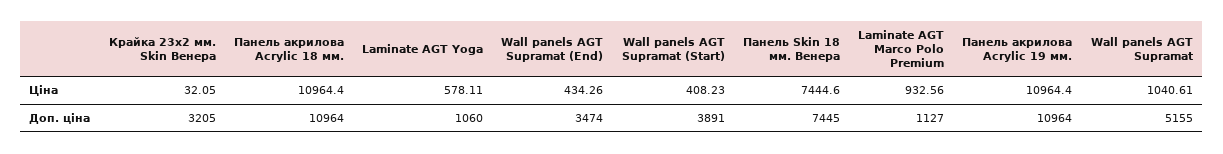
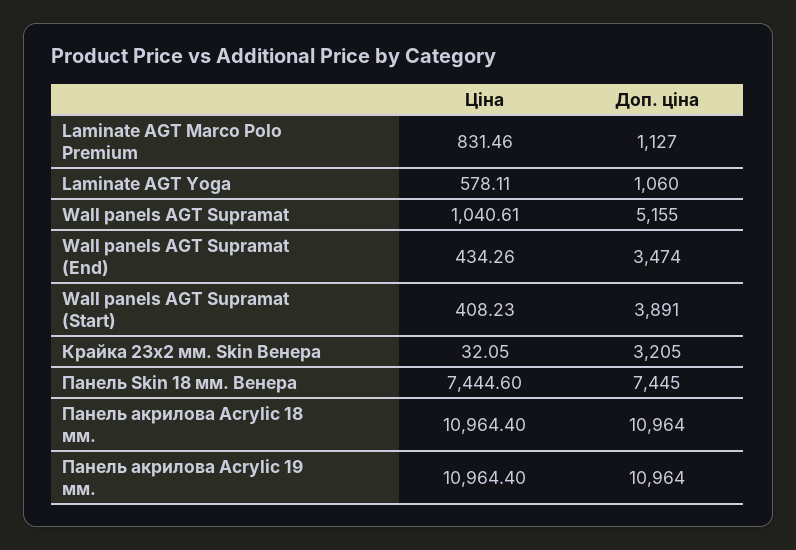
Laminate AGT Marco Polo Premium, Ціна: 932.56 -> 831.46

